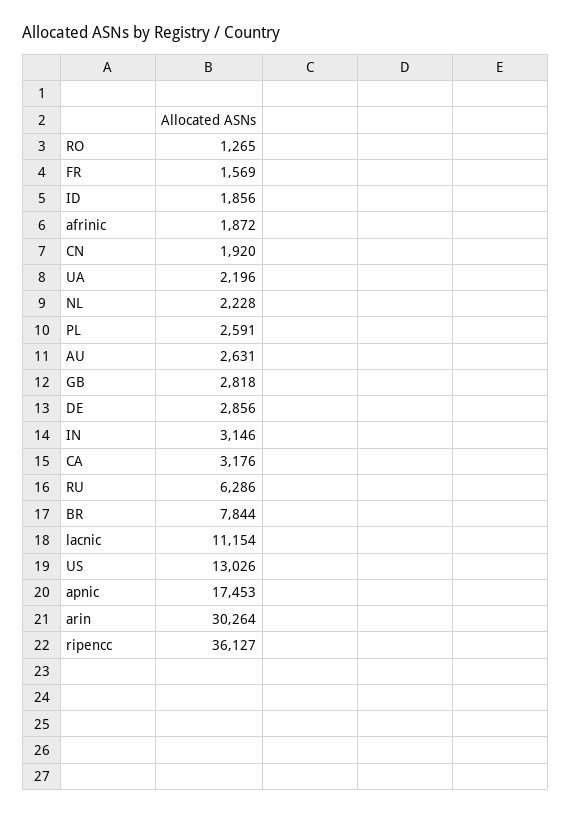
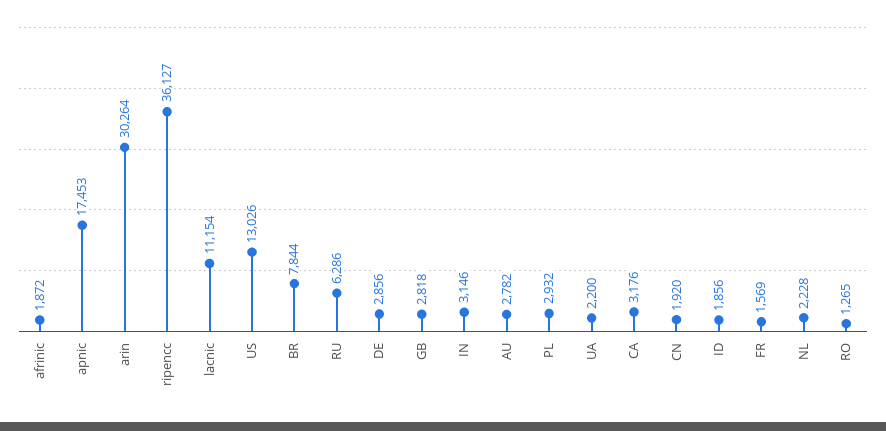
UA: 2196 -> 2200
PL: 2591 -> 2932
AU: 2631 -> 2782

